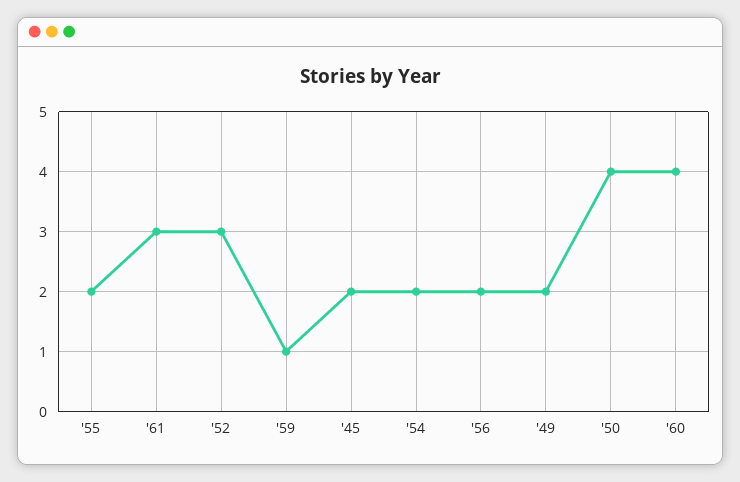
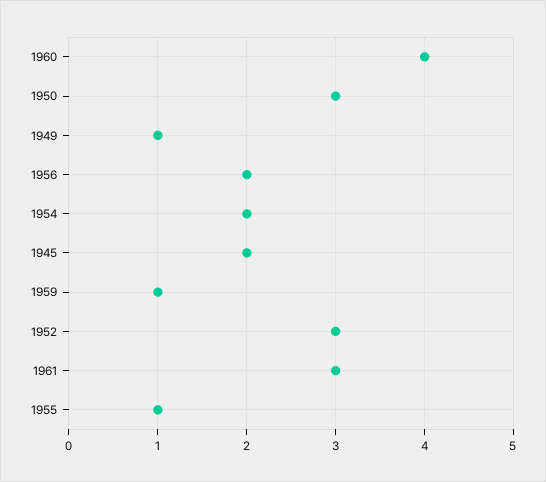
'55: 2 -> 1
'49: 2 -> 1
'50: 4 -> 3

